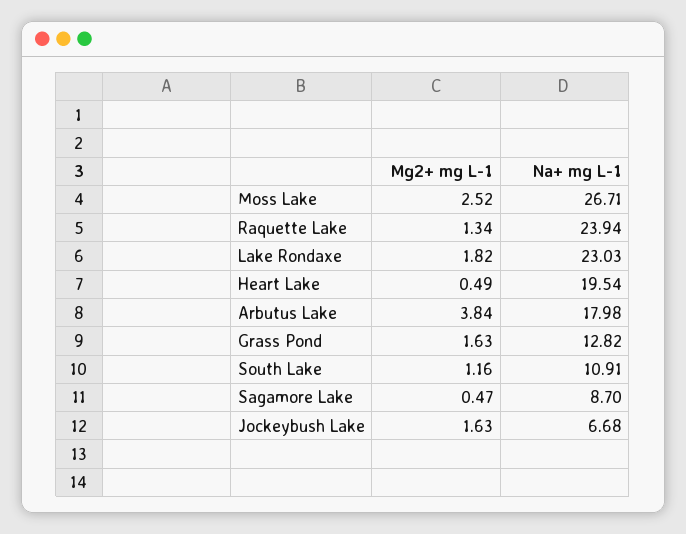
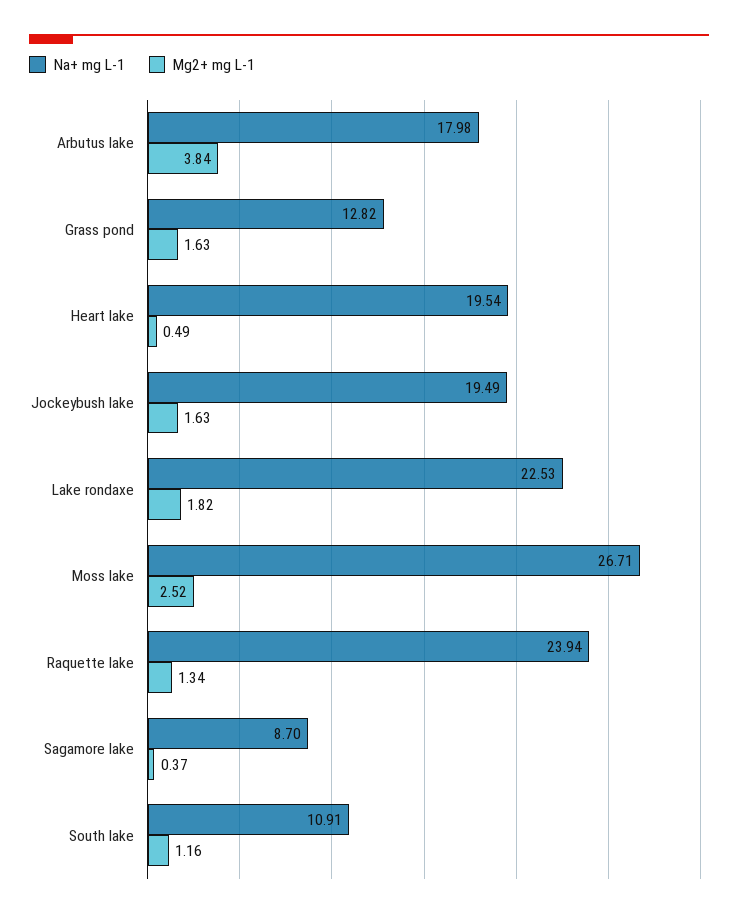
Na+ mg L-1, Lake Rondaxe: 23.03 -> 22.53
Mg2+ mg L-1, Sagamore Lake: 0.47 -> 0.37
Na+ mg L-1, Jockeybush Lake: 6.68 -> 19.49

